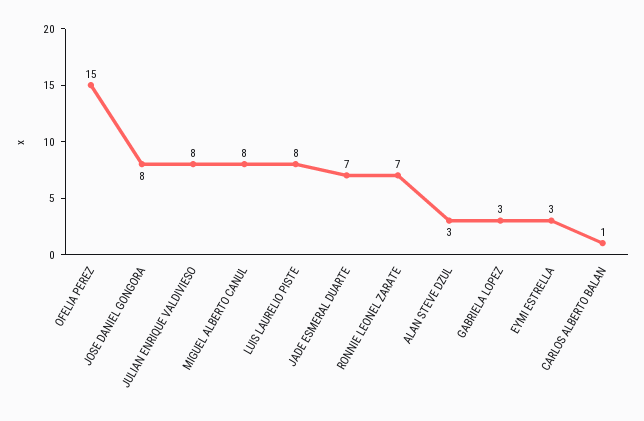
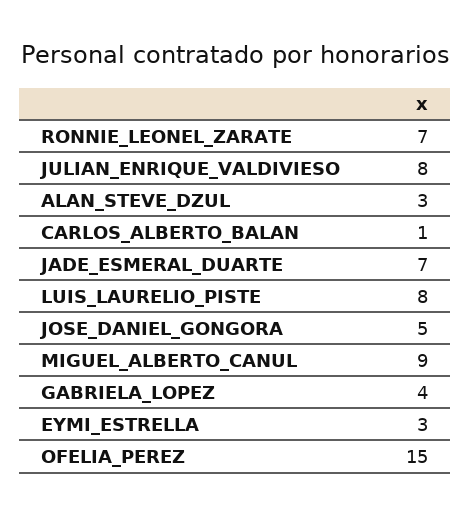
JOSE DANIEL GONGORA: 8 -> 5
MIGUEL ALBERTO CANUL: 8 -> 9
GABRIELA LOPEZ: 3 -> 4

